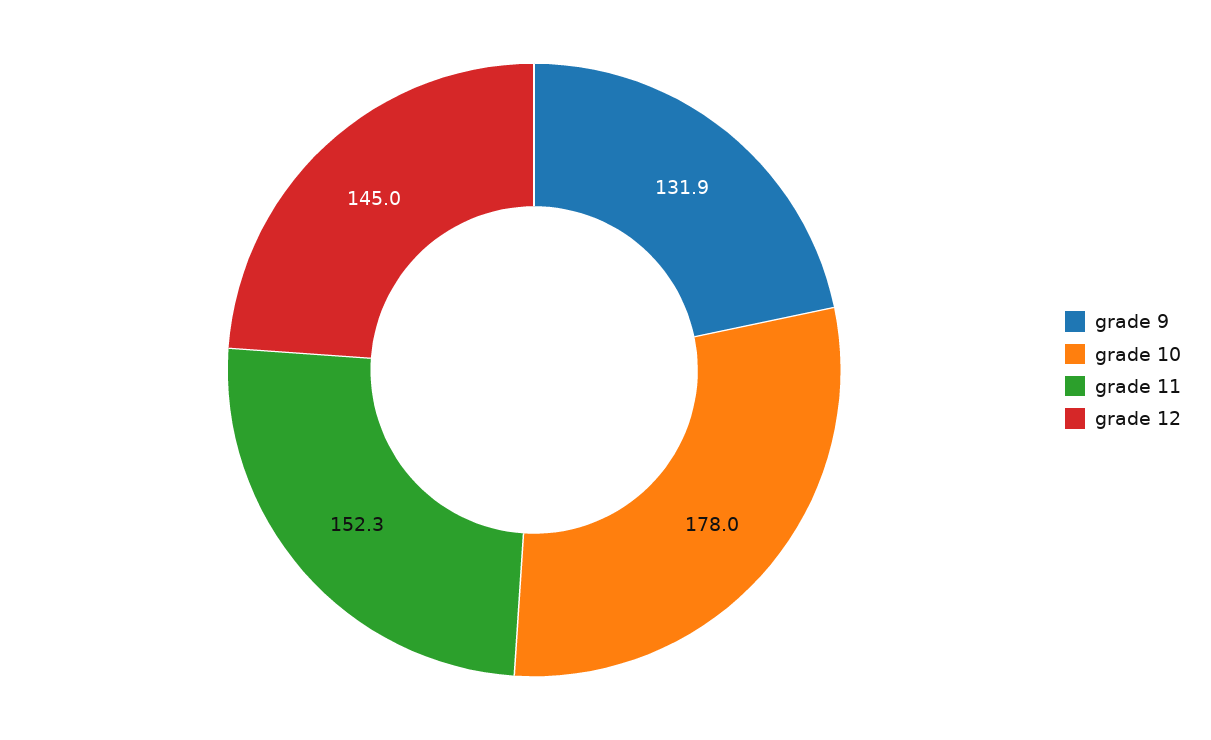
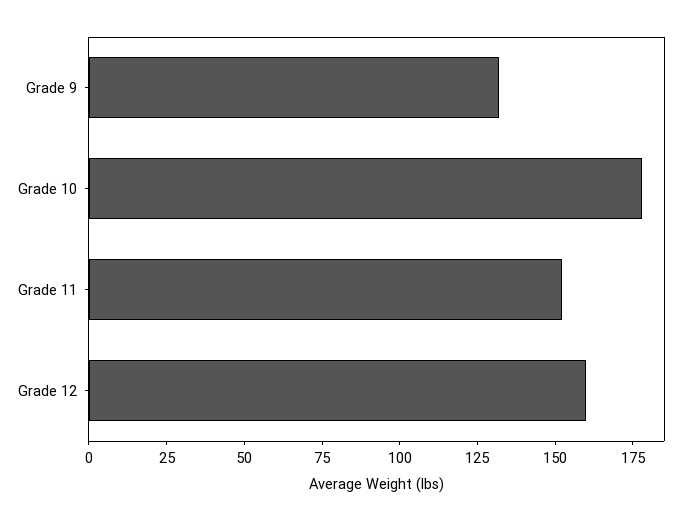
grade 12: 145 -> 160

